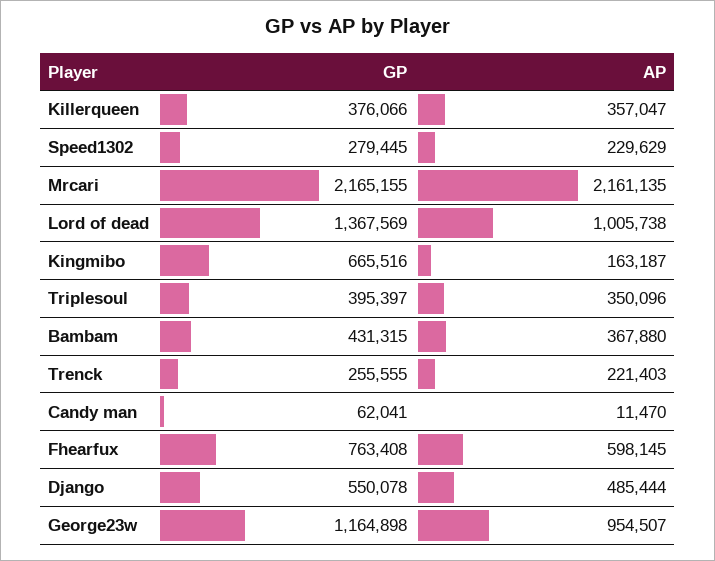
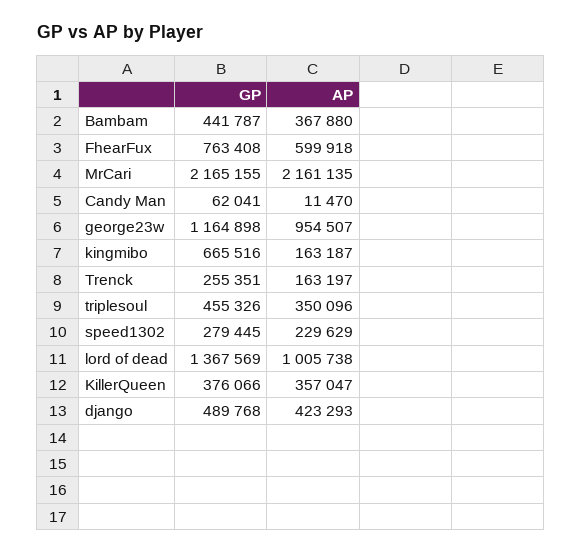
GP, Triplesoul: 395397 -> 455326
GP, Bambam: 431315 -> 441787
GP, Trenck: 255555 -> 255351
AP, Trenck: 221403 -> 163197
AP, Fhearfux: 598145 -> 599918
GP, Django: 550078 -> 489768
AP, Django: 485444 -> 423293

